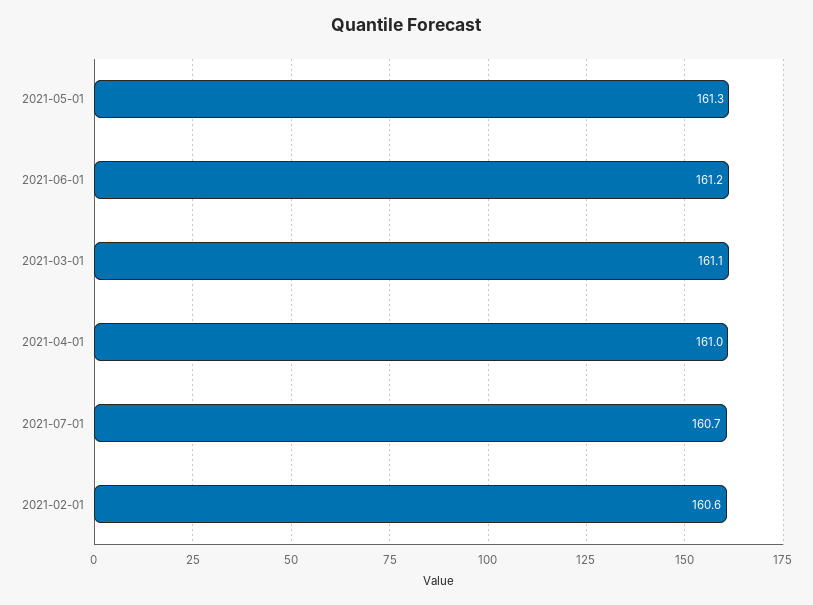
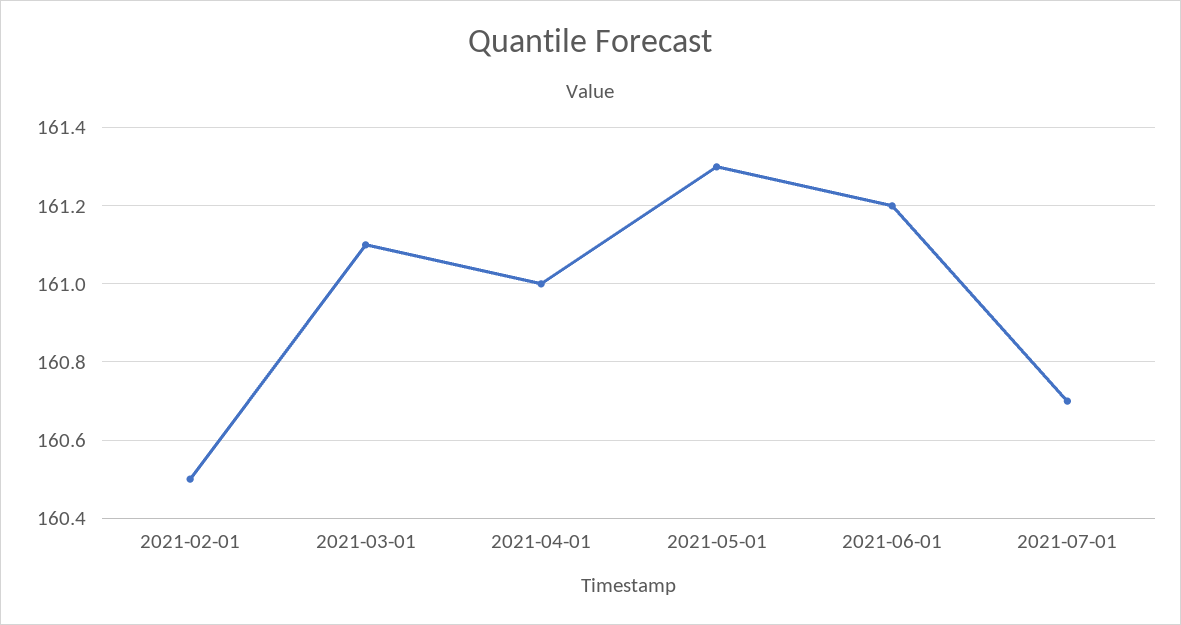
2021-02-01: 160.6 -> 160.5

